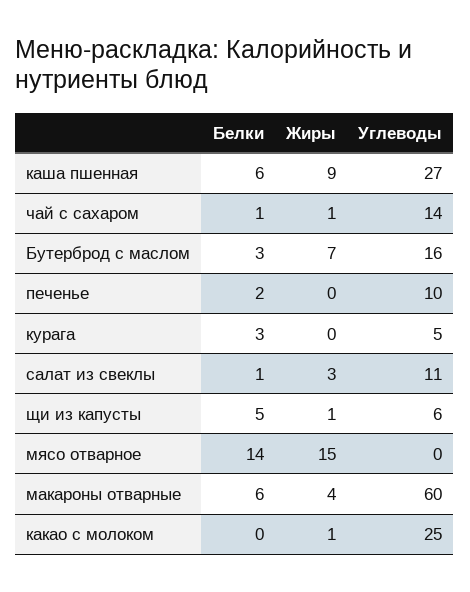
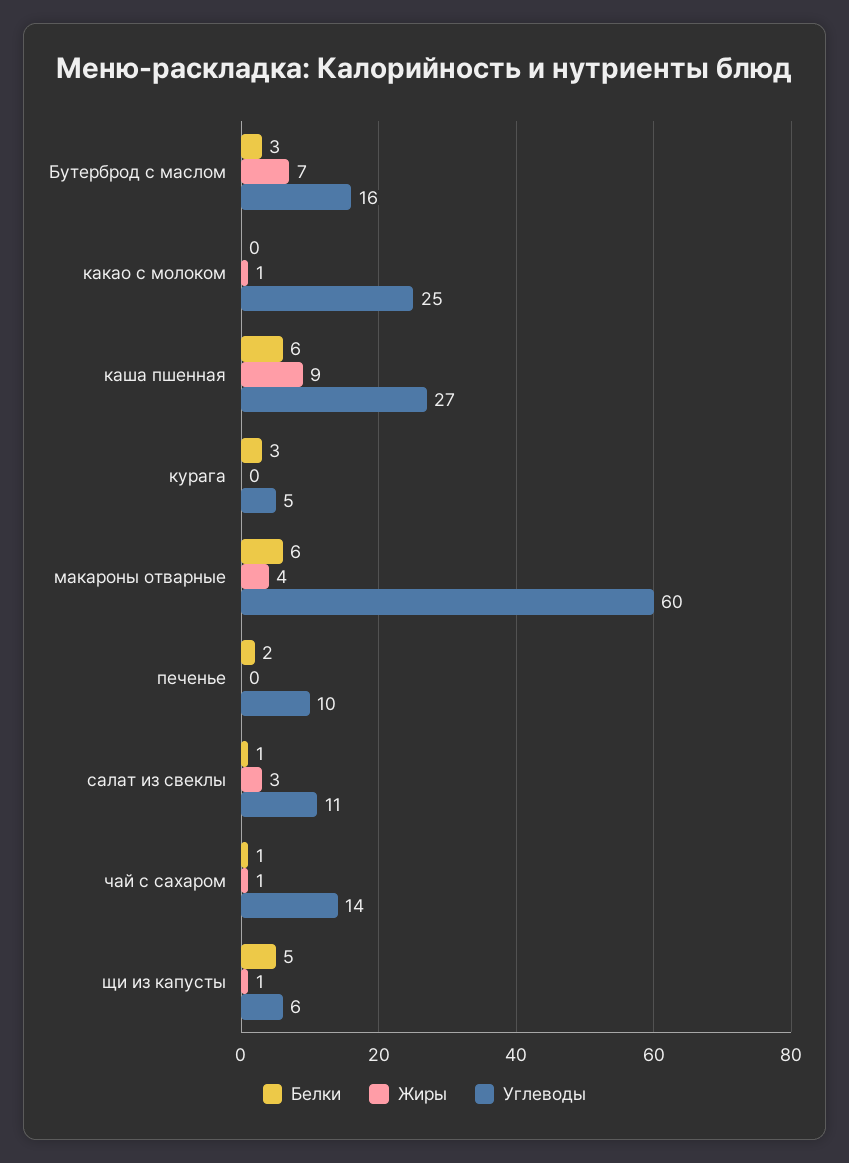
Белки, мясо отварное: 14 -> none
Жиры, мясо отварное: 15 -> none
Углеводы, мясо отварное: 0 -> none

